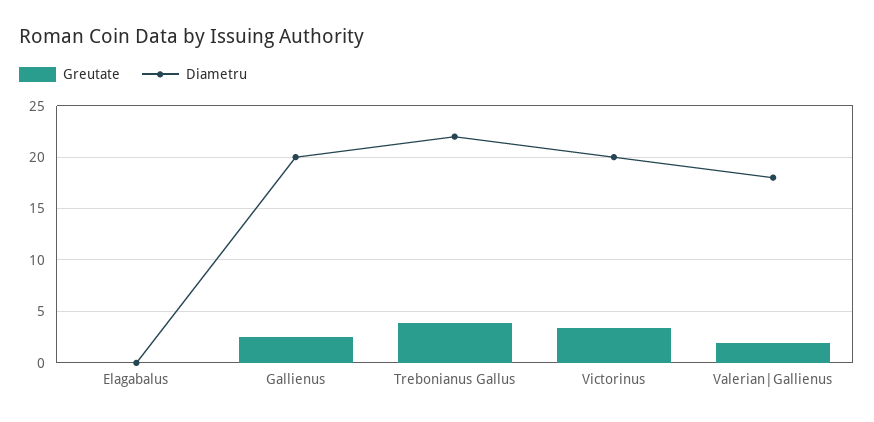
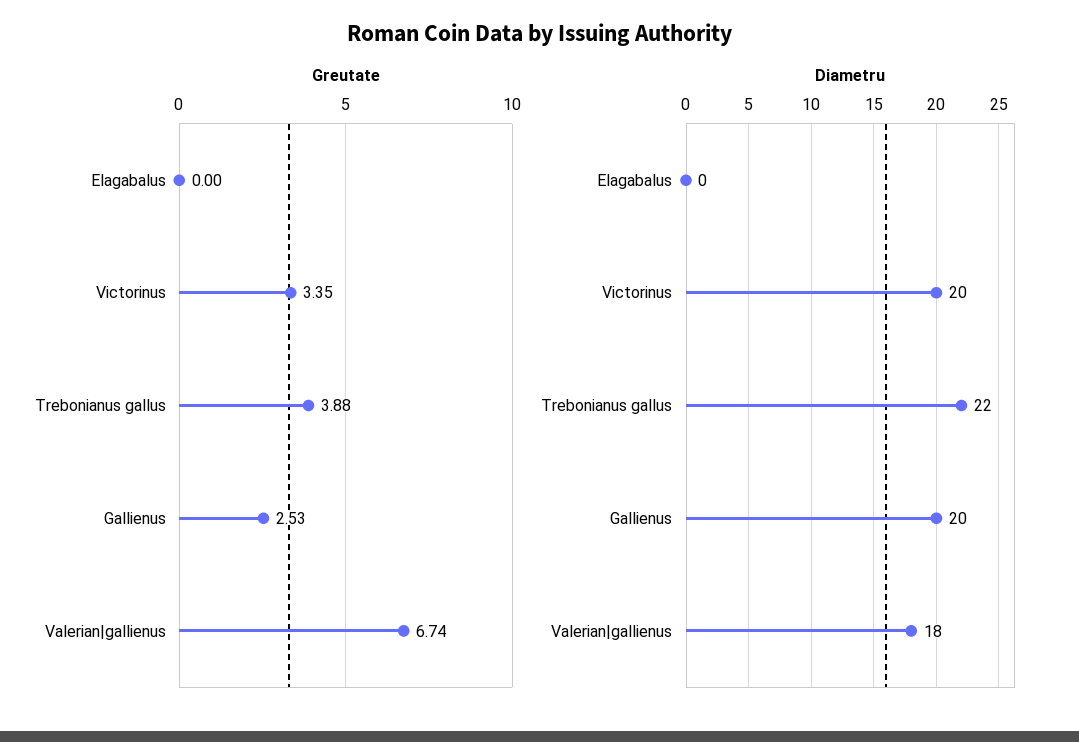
Greutate, Valerian|Gallienus: 2 -> 6.74

